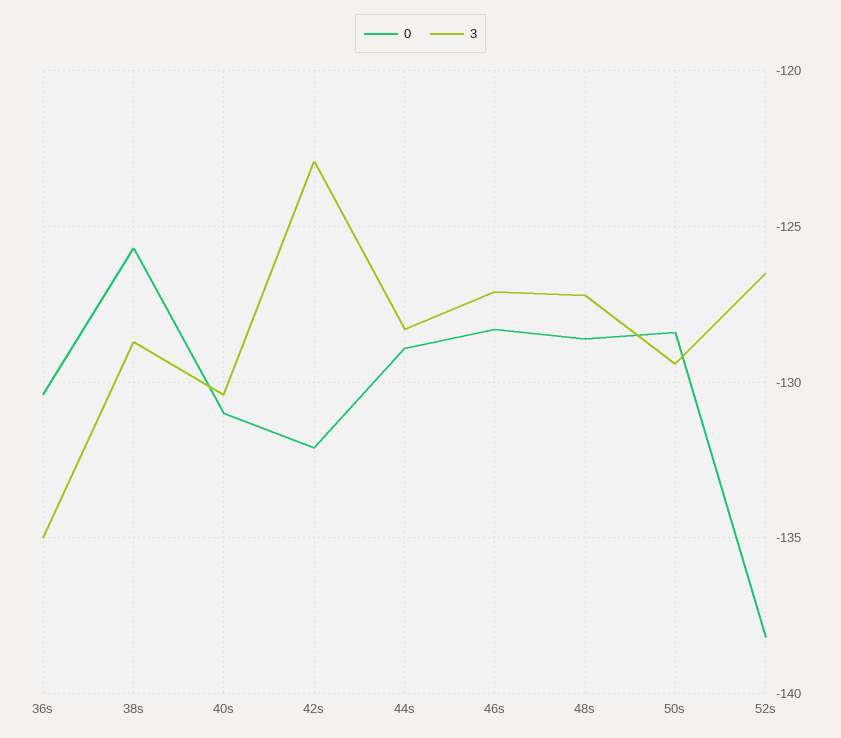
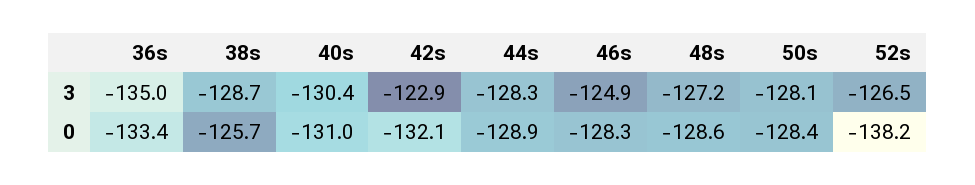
0, 36s: -130.5 -> -133.4
3, 46s: -127 -> -124.9
3, 50s: -129.5 -> -128.1

